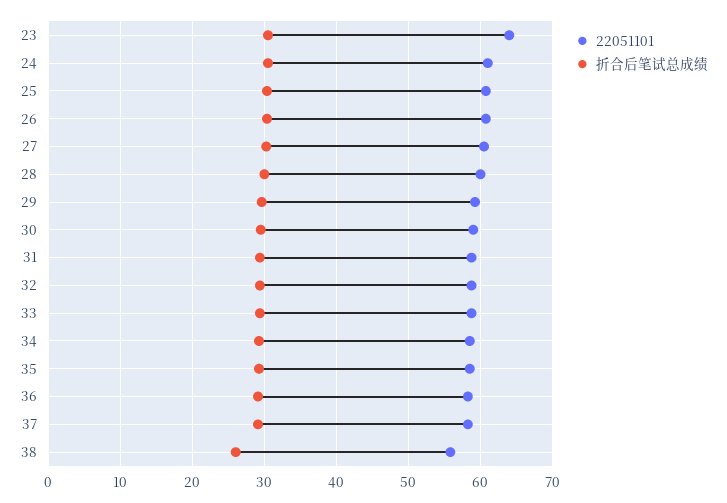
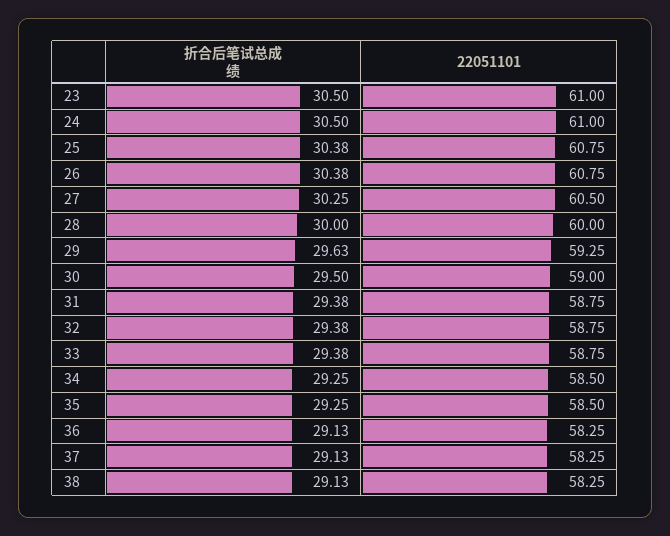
22051101, 23: 64 -> 61
22051101, 38: 56 -> 58.25
折合后笔试总成绩, 38: 26 -> 29.13

